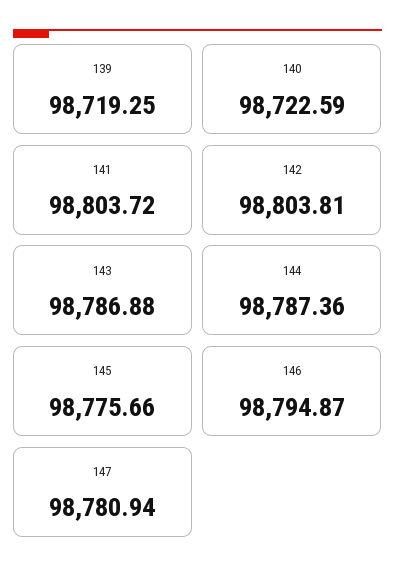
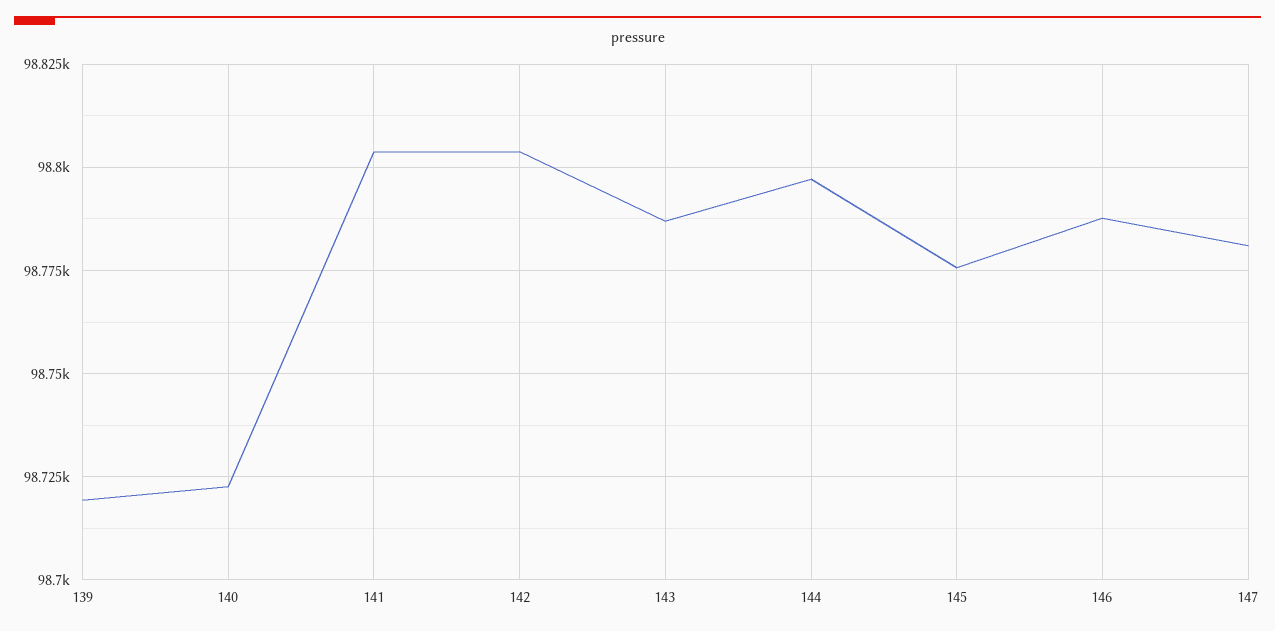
144: 98787.36 -> 98797.5
146: 98794.87 -> 98787.5

